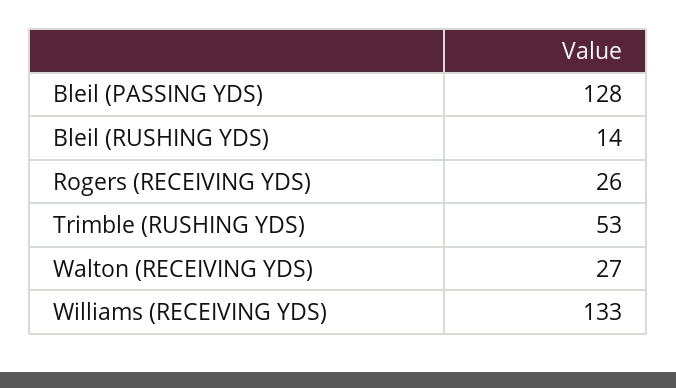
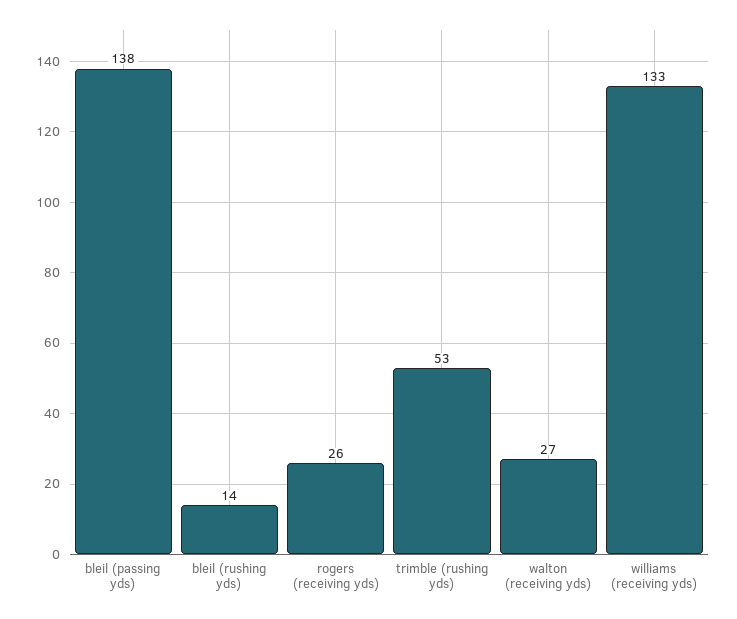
Bleil (PASSING YDS): 128 -> 138

